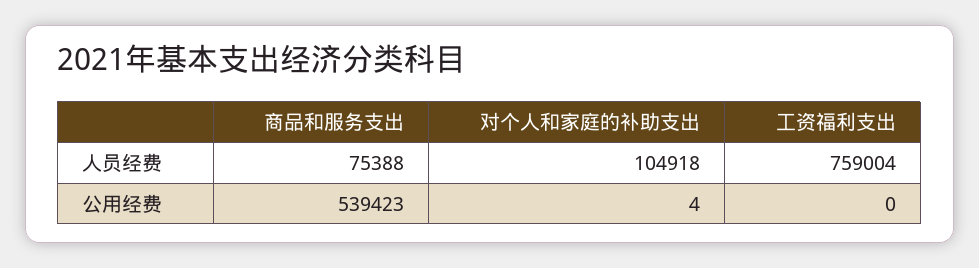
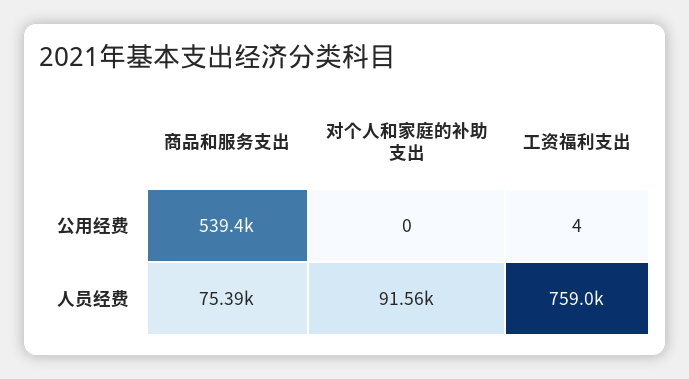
对个人和家庭的补助支出, 人员经费: 104918 -> 91560
对个人和家庭的补助支出, 公用经费: 4 -> 0
工资福利支出, 公用经费: 0 -> 4

